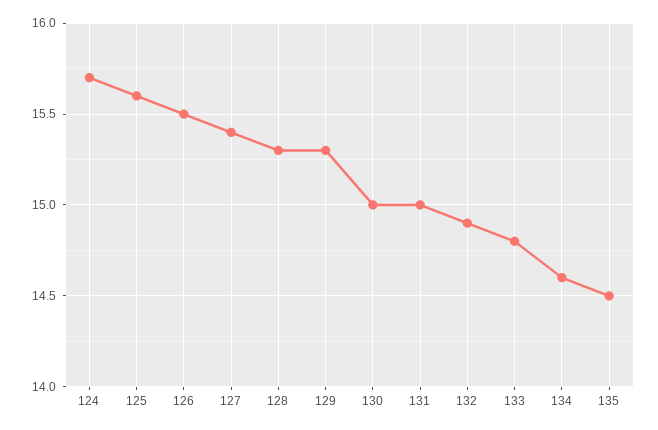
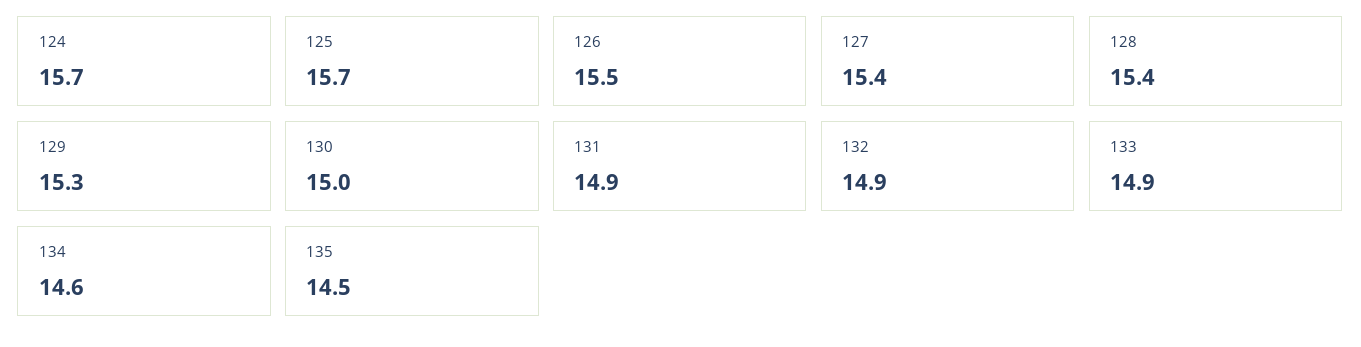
125: 15.6 -> 15.7
128: 15.3 -> 15.4
131: 15 -> 14.9
133: 14.8 -> 14.9

